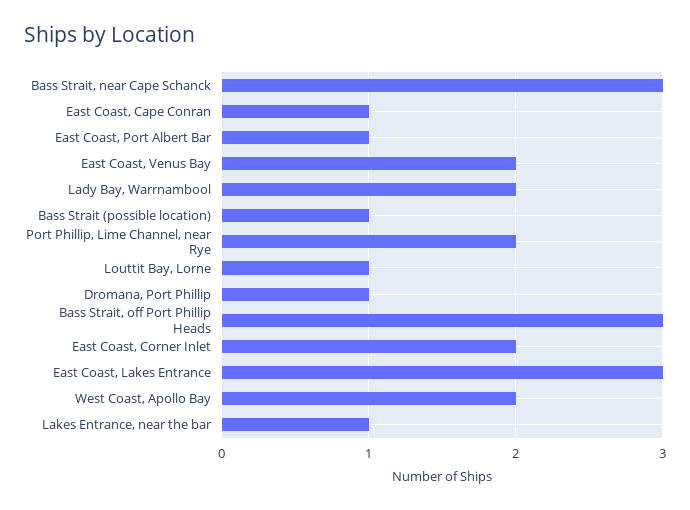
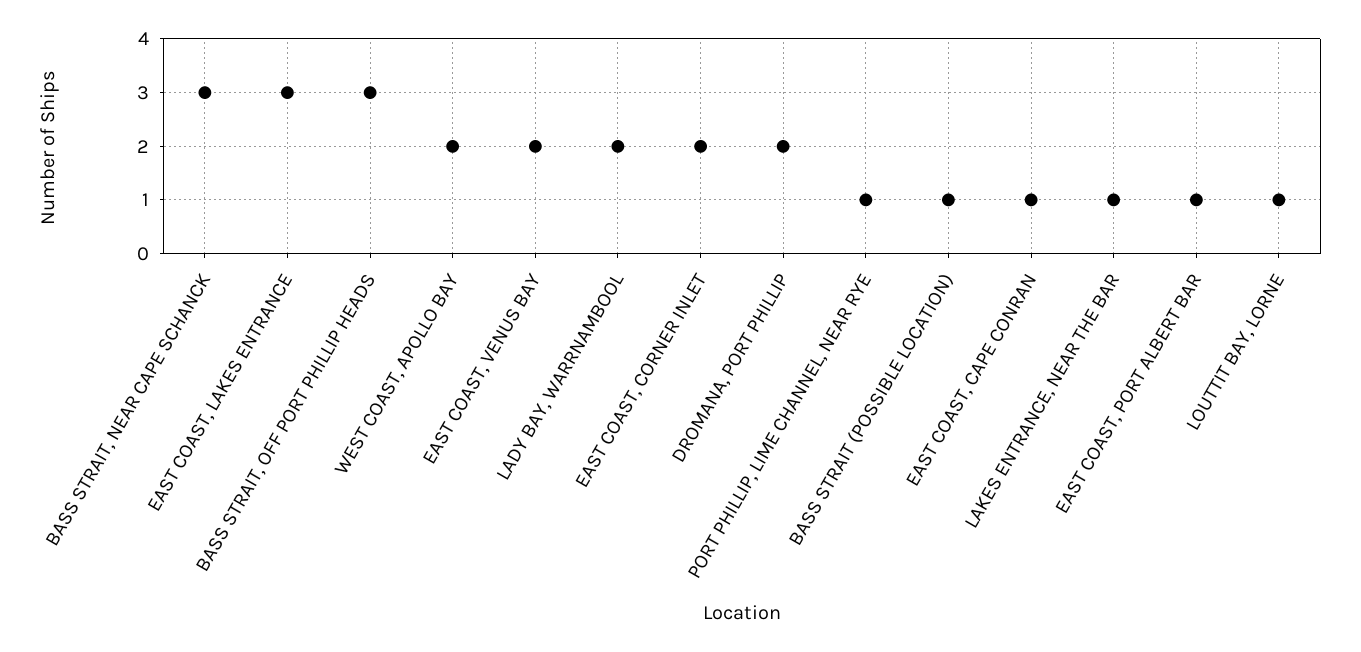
Port Phillip, Lime Channel, near Rye: 2 -> 1
Dromana, Port Phillip: 1 -> 2

